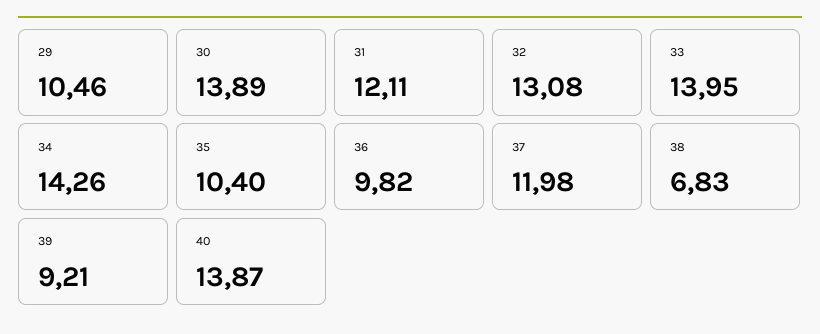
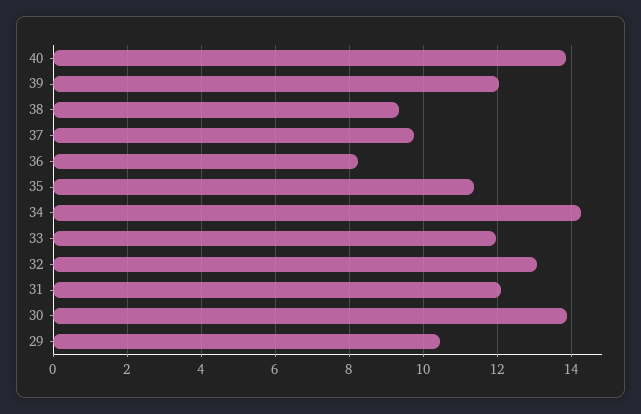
33: 13.95 -> 12
35: 10.4 -> 11.4
36: 9.82 -> 8.2
37: 11.98 -> 9.8
38: 6.83 -> 9.4
39: 9.21 -> 12

